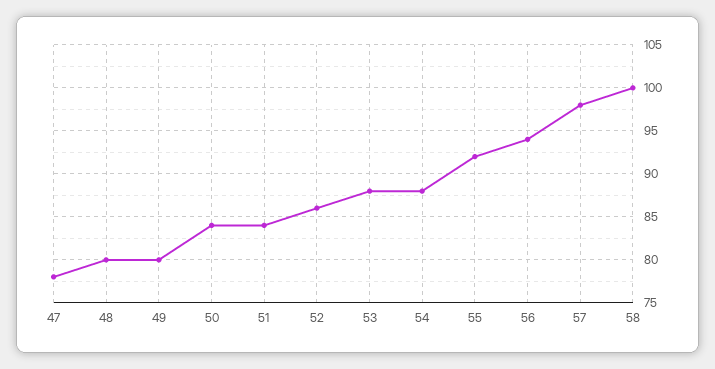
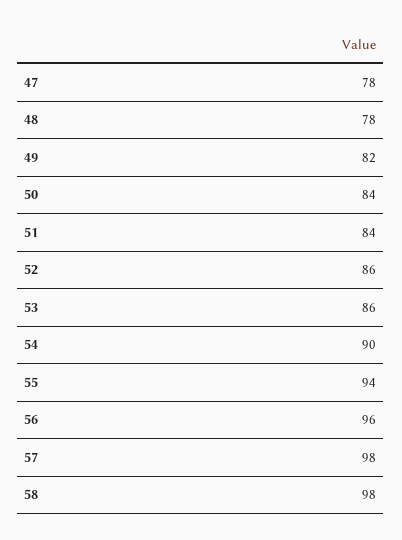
48: 80 -> 78
49: 80 -> 82
53: 88 -> 86
54: 88 -> 90
55: 92 -> 94
56: 94 -> 96
58: 100 -> 98

